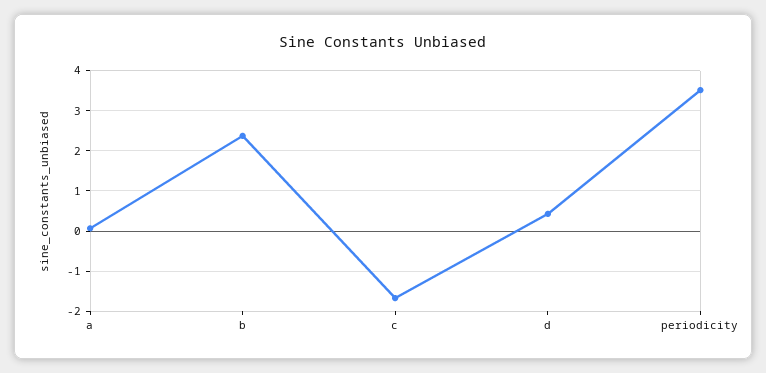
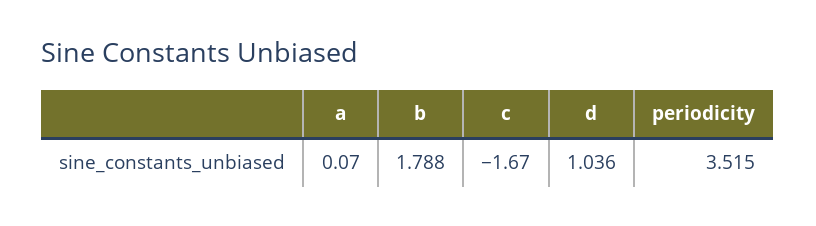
b: 2.4 -> 1.788
d: 0.4 -> 1.036

